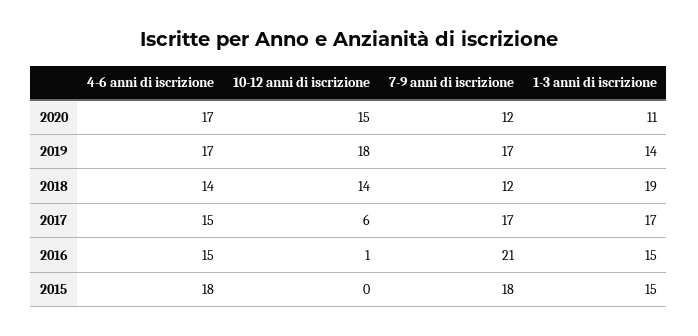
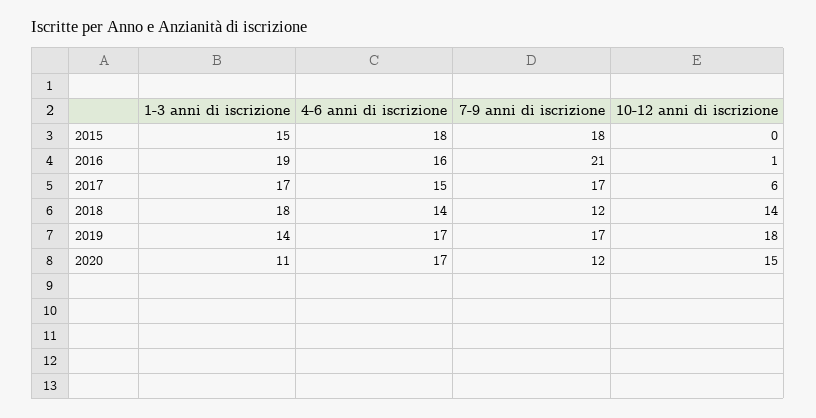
1-3 anni di iscrizione, 2018: 19 -> 18
4-6 anni di iscrizione, 2016: 15 -> 16
1-3 anni di iscrizione, 2016: 15 -> 19

